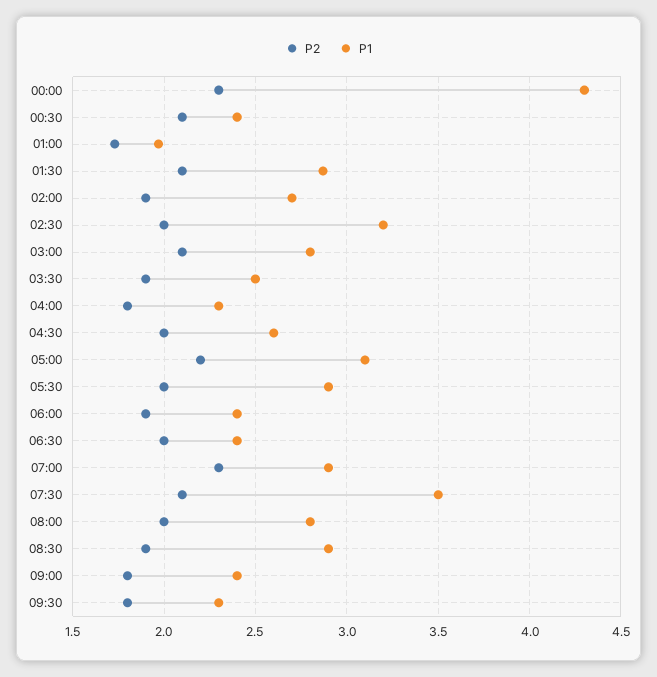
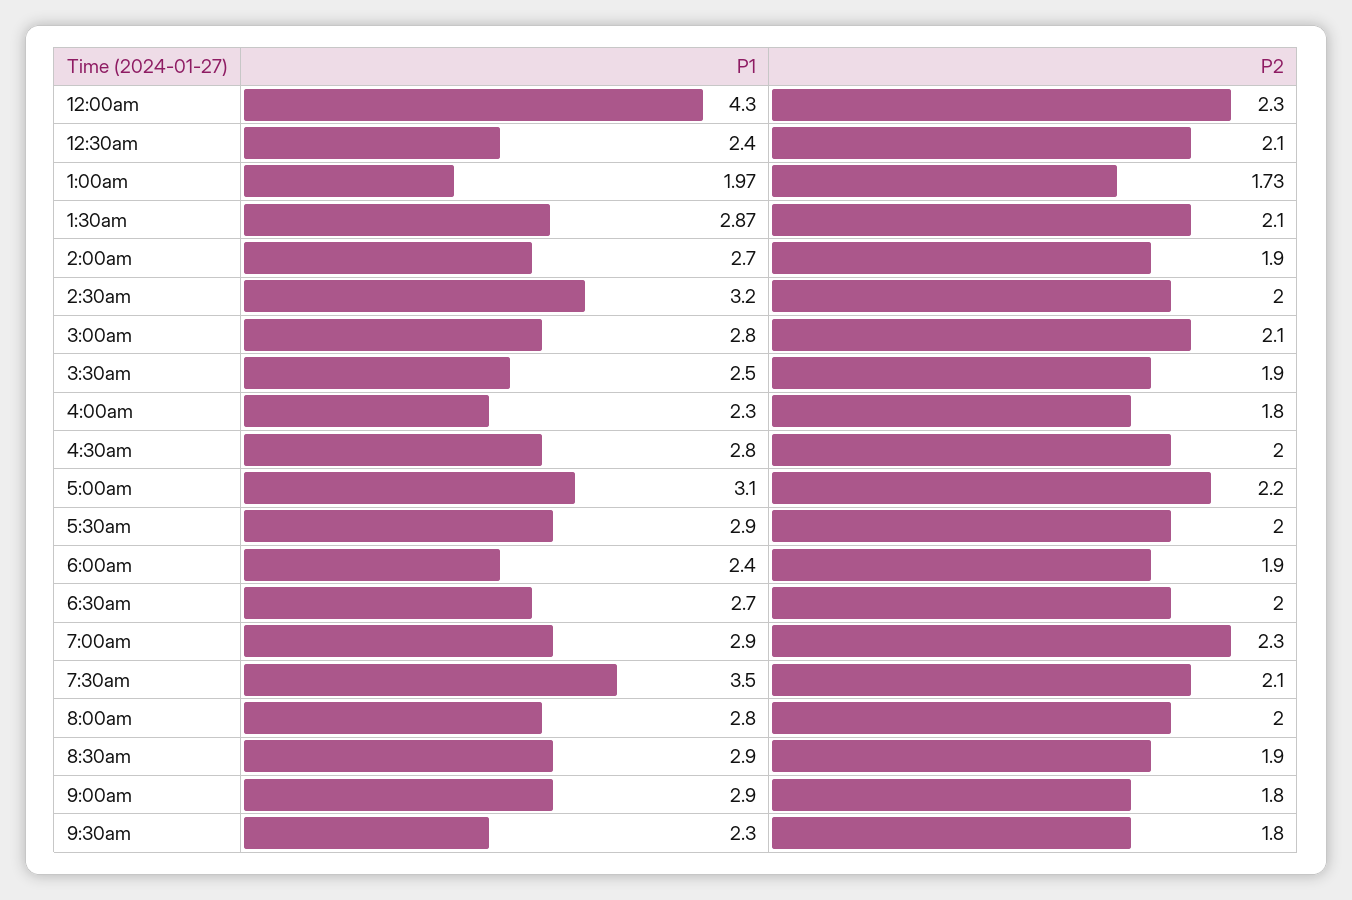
P1, 04:30: 2.6 -> 2.8
P1, 06:30: 2.4 -> 2.7
P1, 09:00: 2.4 -> 2.9

